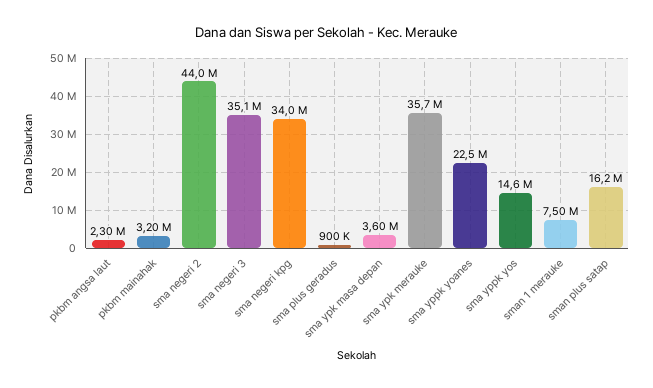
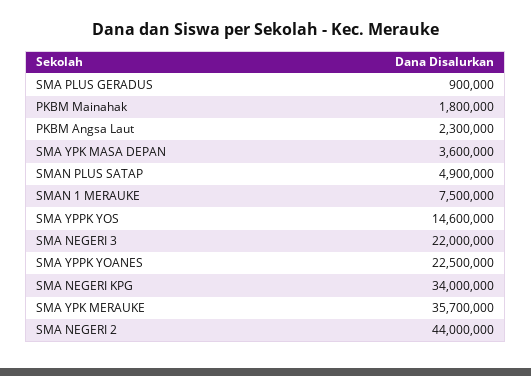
pkbm mainahak: 3200000 -> 1800000
sma negeri 3: 35100000 -> 22000000
sman plus satap: 16200000 -> 4900000

